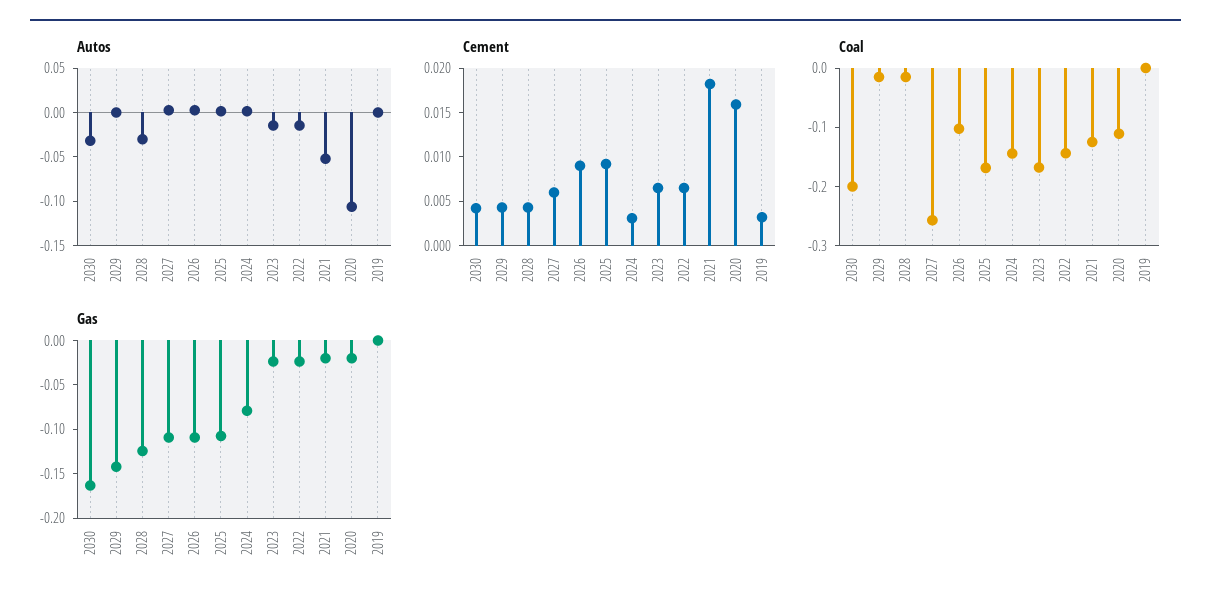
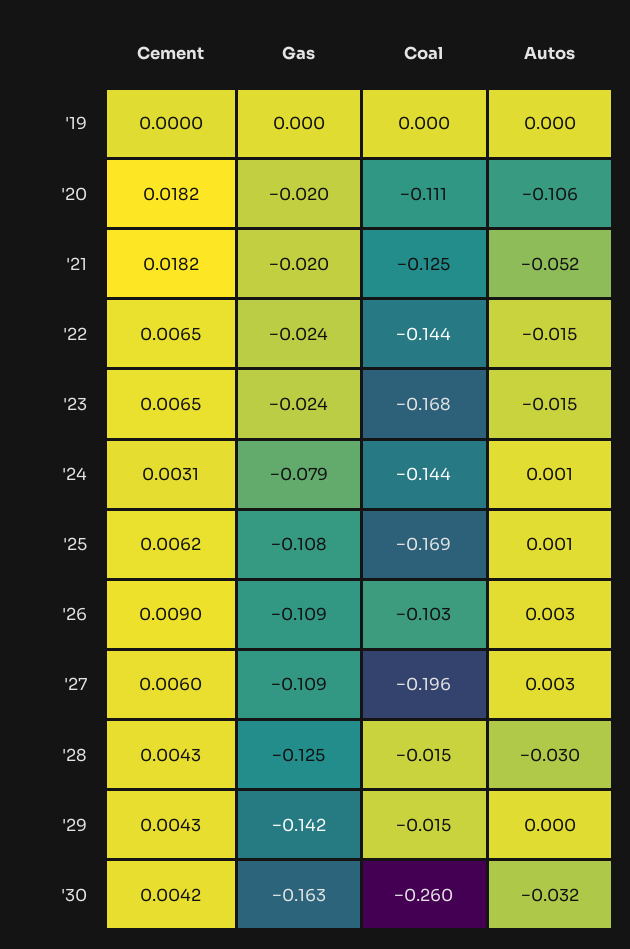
Cement, 2025: 0.009 -> 0.0062
Cement, 2020: 0.016 -> 0.0182
Cement, 2019: 0.003 -> 0
Coal, 2030: -0.2 -> -0.26
Coal, 2027: -0.26 -> -0.196

